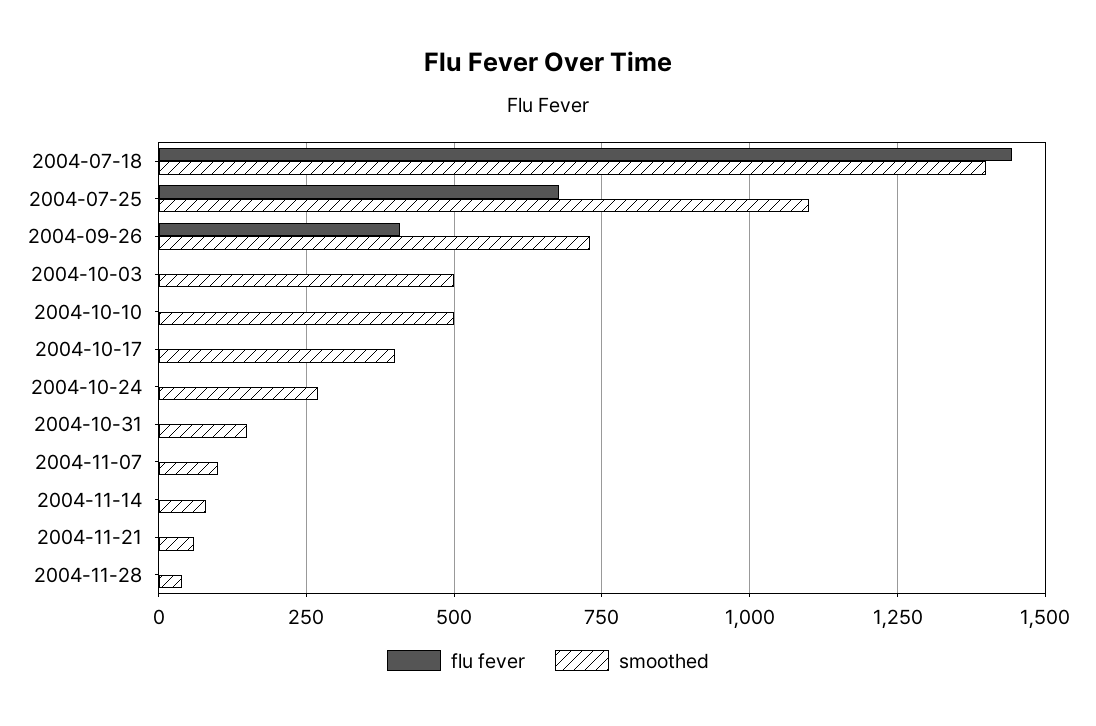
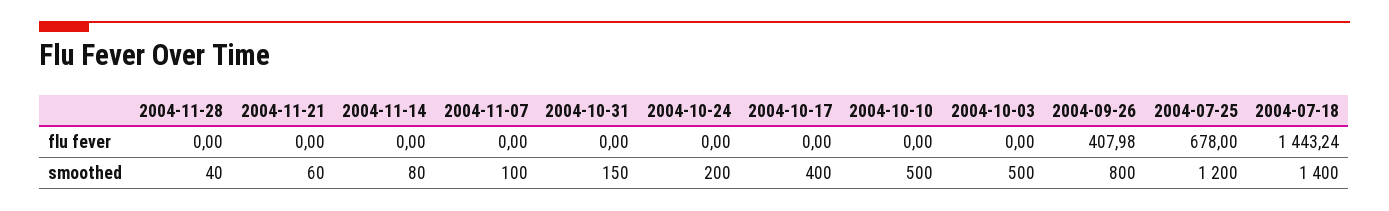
smoothed, 2004-07-25: 1100 -> 1200
smoothed, 2004-09-26: 725 -> 800
smoothed, 2004-10-24: 275 -> 200

